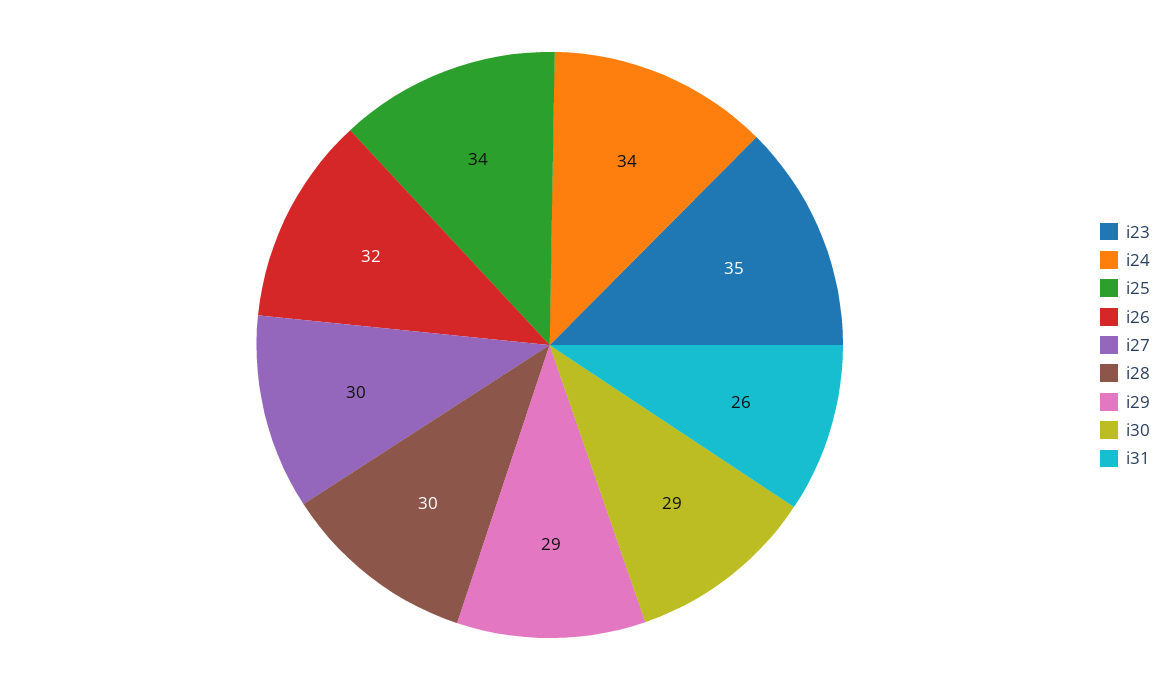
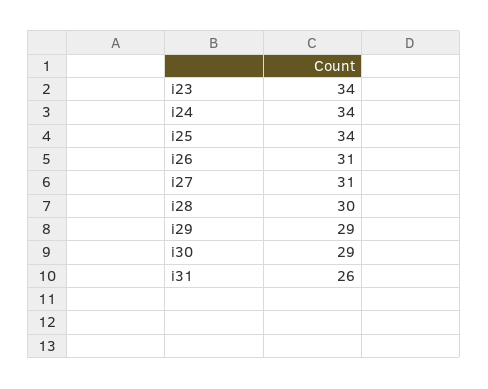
i23: 35 -> 34
i26: 32 -> 31
i27: 30 -> 31

